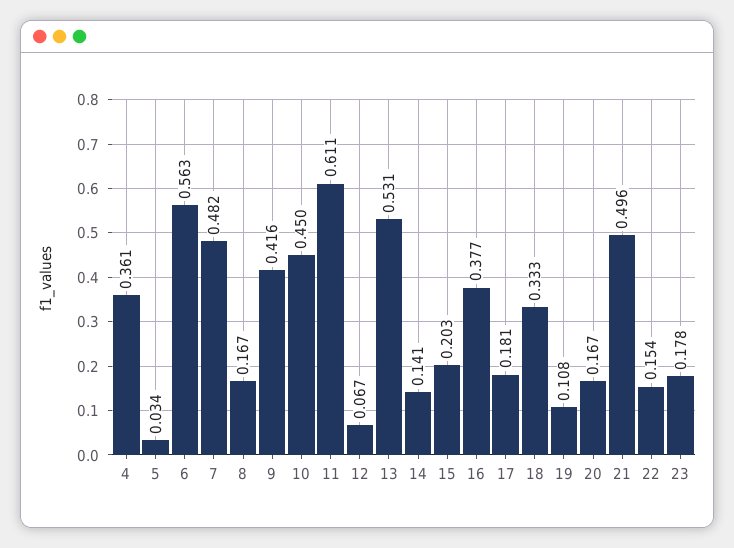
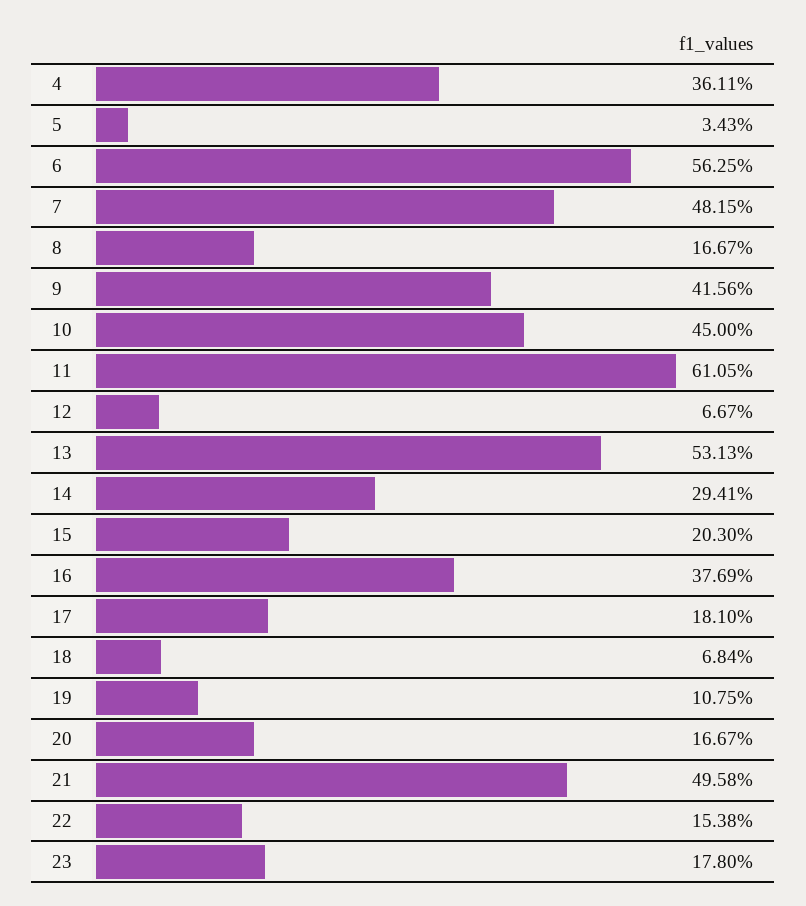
14: 0.141 -> 0.2941
18: 0.333 -> 0.0684

